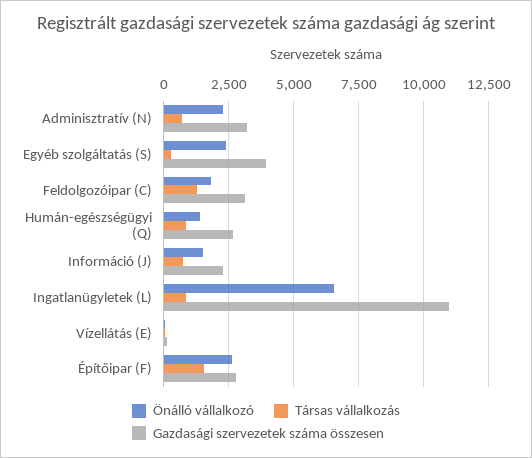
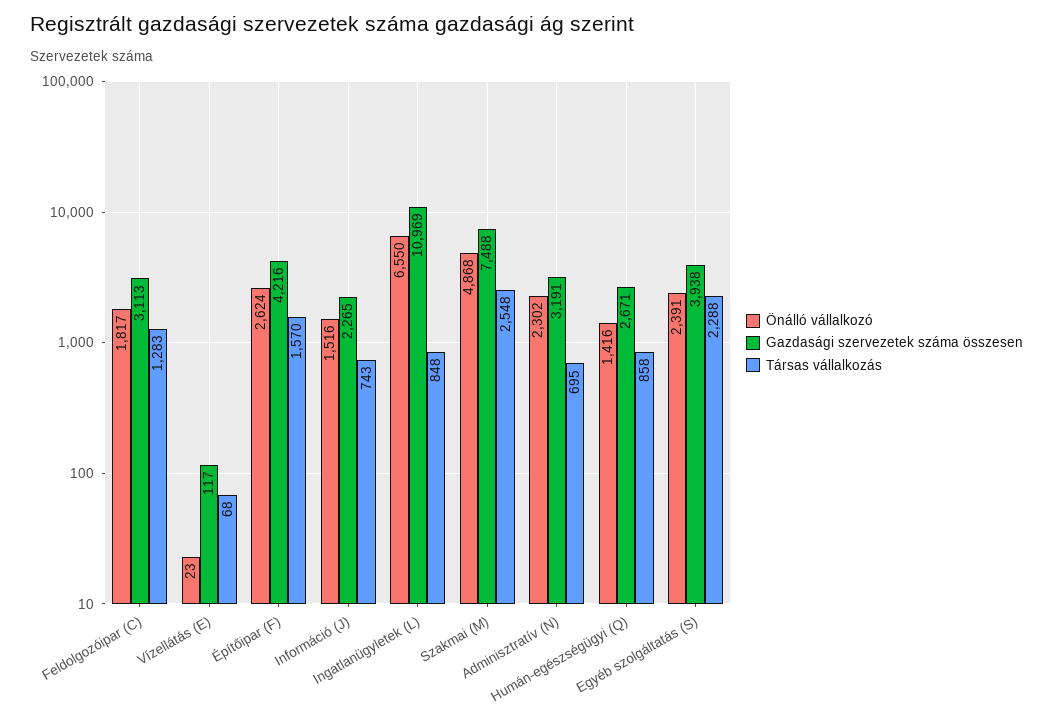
Társas vállalkozás, Egyéb szolgáltatás (S): 250 -> 2288
Gazdasági szervezetek száma összesen, Építőipar (F): 2750 -> 4216
Önálló vállalkozó, Szakmai (M): none -> 4868
Gazdasági szervezetek száma összesen, Szakmai (M): none -> 7488
Társas vállalkozás, Szakmai (M): none -> 2548

